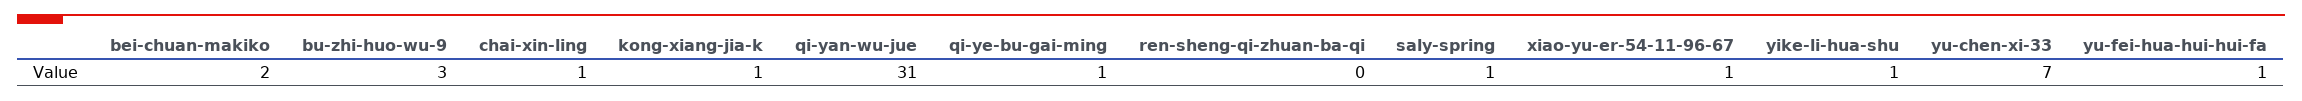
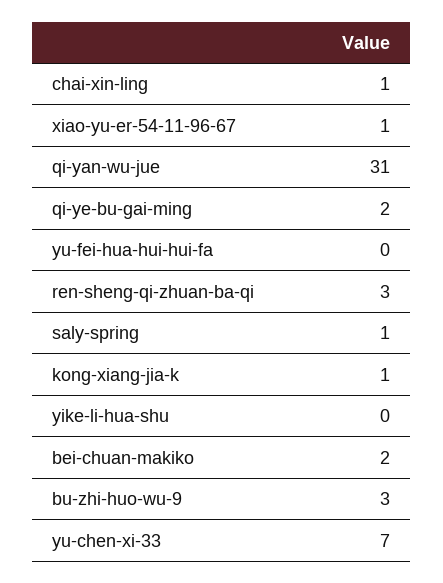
qi-ye-bu-gai-ming: 1 -> 2
ren-sheng-qi-zhuan-ba-qi: 0 -> 3
yike-li-hua-shu: 1 -> 0
yu-fei-hua-hui-hui-fa: 1 -> 0

